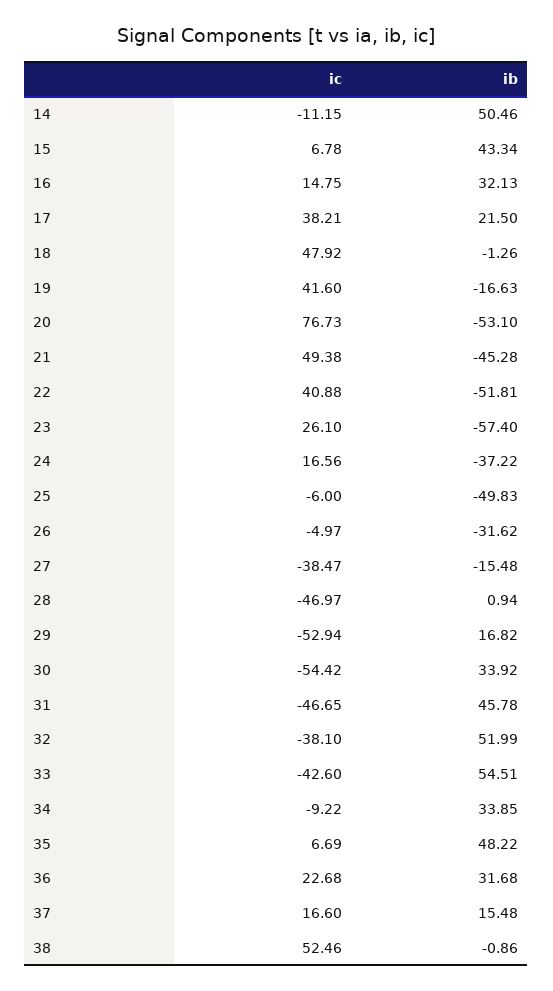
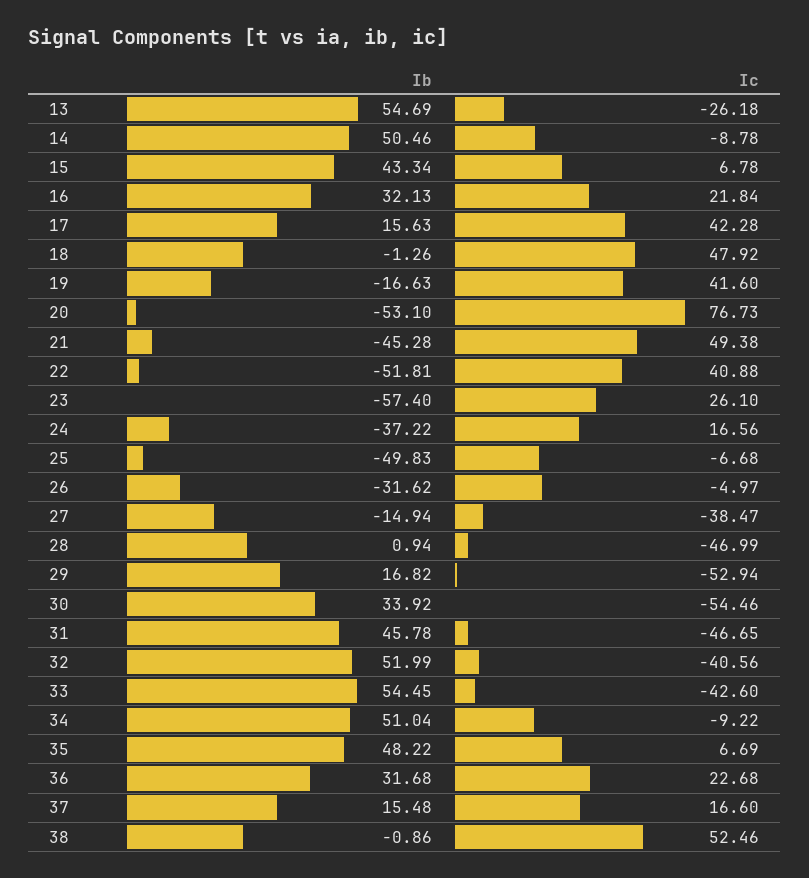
ic, 14: -11.15 -> -8.78
ic, 16: 14.75 -> 21.84
ic, 17: 38.21 -> 42.28
ib, 17: 21.5 -> 15.63
ic, 25: -6 -> -6.68
ib, 27: -15.48 -> -14.94
ic, 28: -46.97 -> -46.99
ic, 30: -54.42 -> -54.46
ic, 32: -38.1 -> -40.56
ib, 33: 54.51 -> 54.45
ib, 34: 33.85 -> 51.04
ib, 13: none -> 54.69
ic, 13: none -> -26.18

